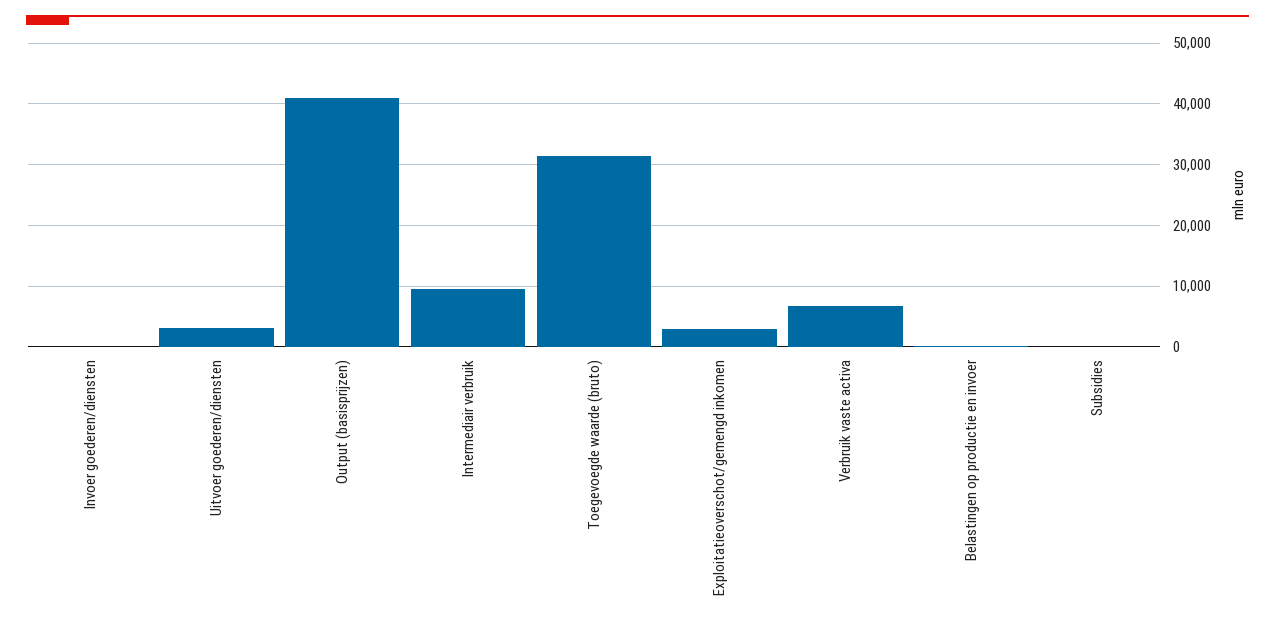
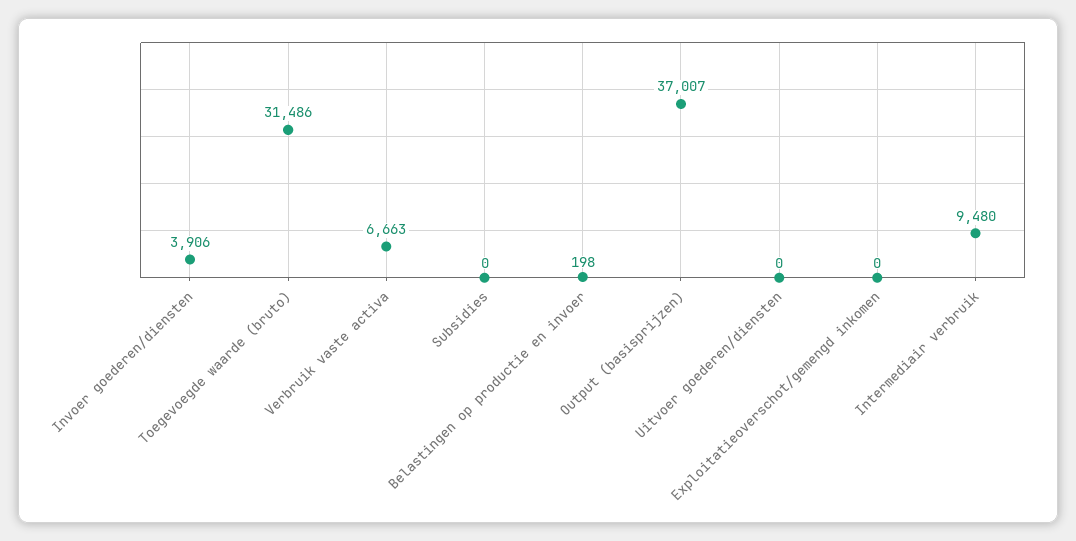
Invoer goederen/diensten: 0 -> 3906
Uitvoer goederen/diensten: 3000 -> 0
Output (basisprijzen): 41000 -> 37007
Exploitatieoverschot/gemengd inkomen: 3000 -> 0

